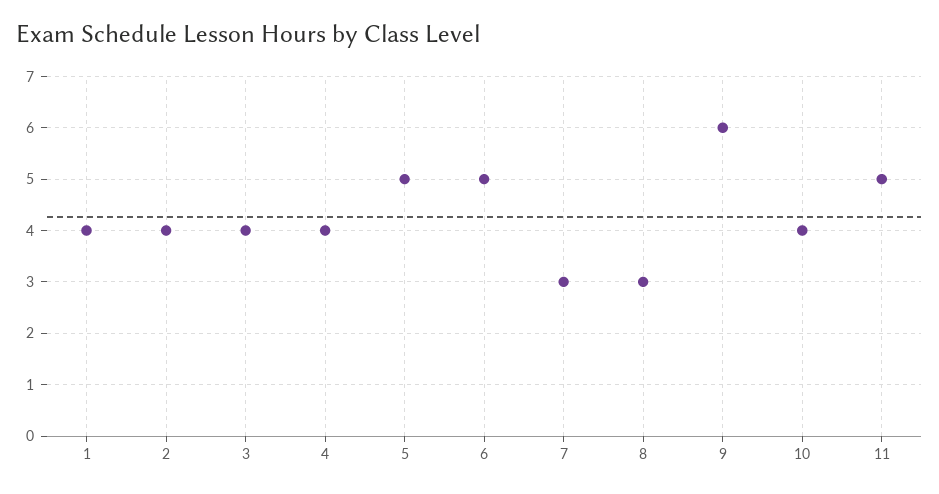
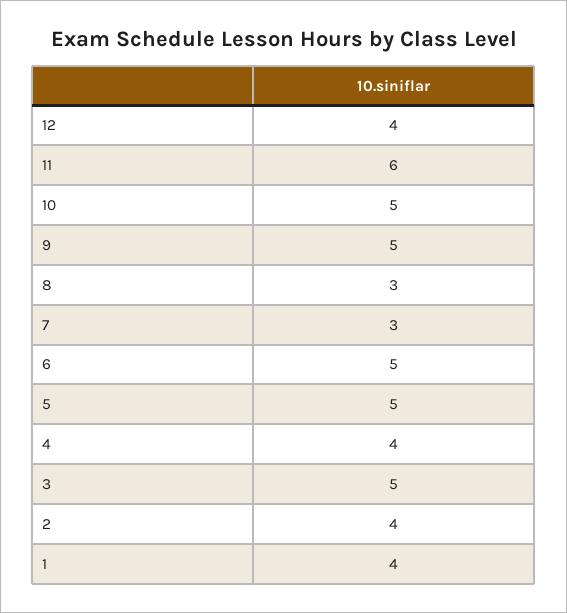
3: 4 -> 5
9: 6 -> 5
10: 4 -> 5
11: 5 -> 6
12: none -> 4

